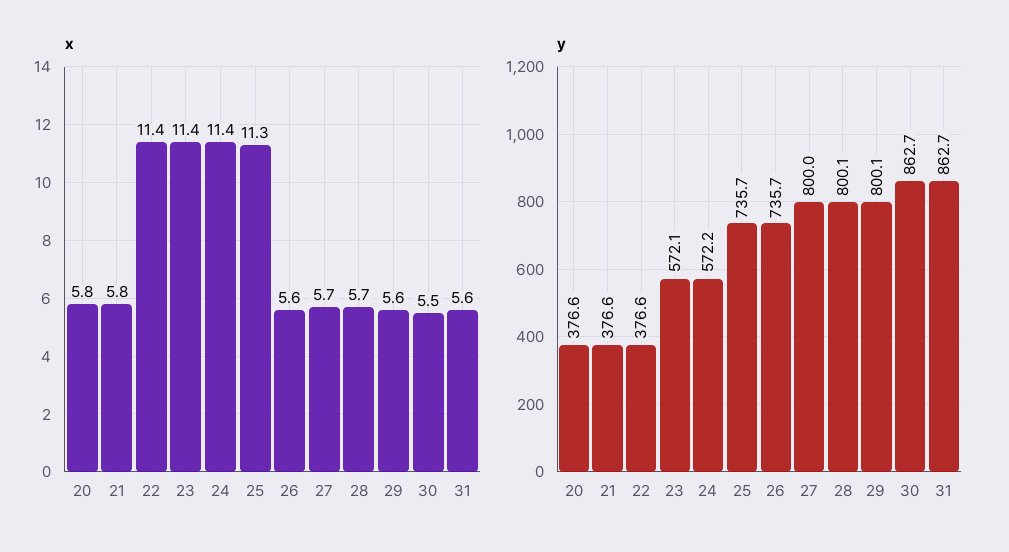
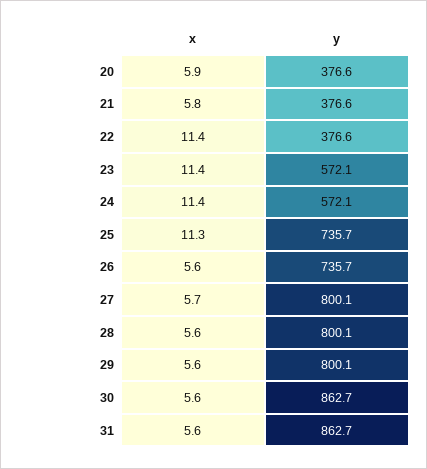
x, 20: 5.8 -> 5.9
x, 28: 5.7 -> 5.6
x, 30: 5.5 -> 5.6
y, 24: 572.2 -> 572.1
y, 27: 800 -> 800.1

